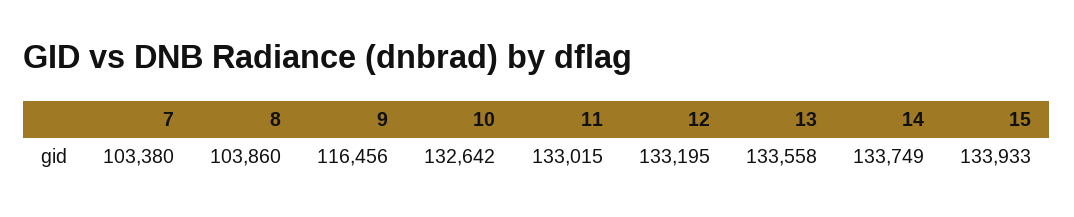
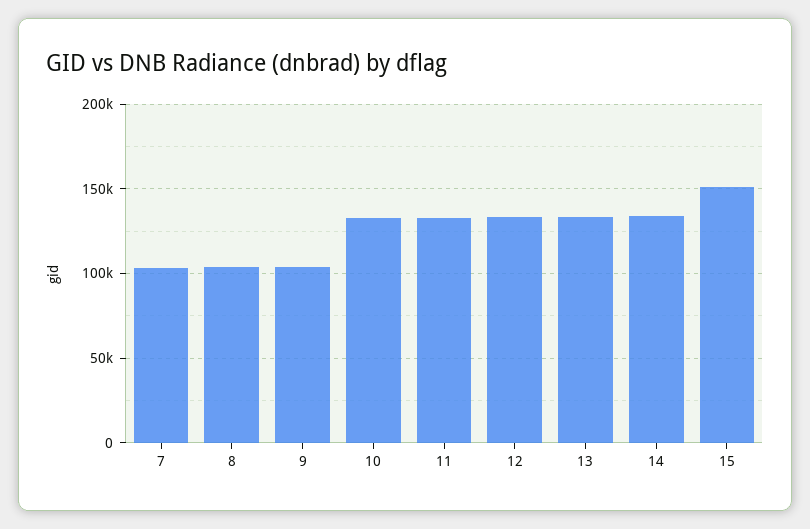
9: 116456 -> 105000
15: 133933 -> 150000

